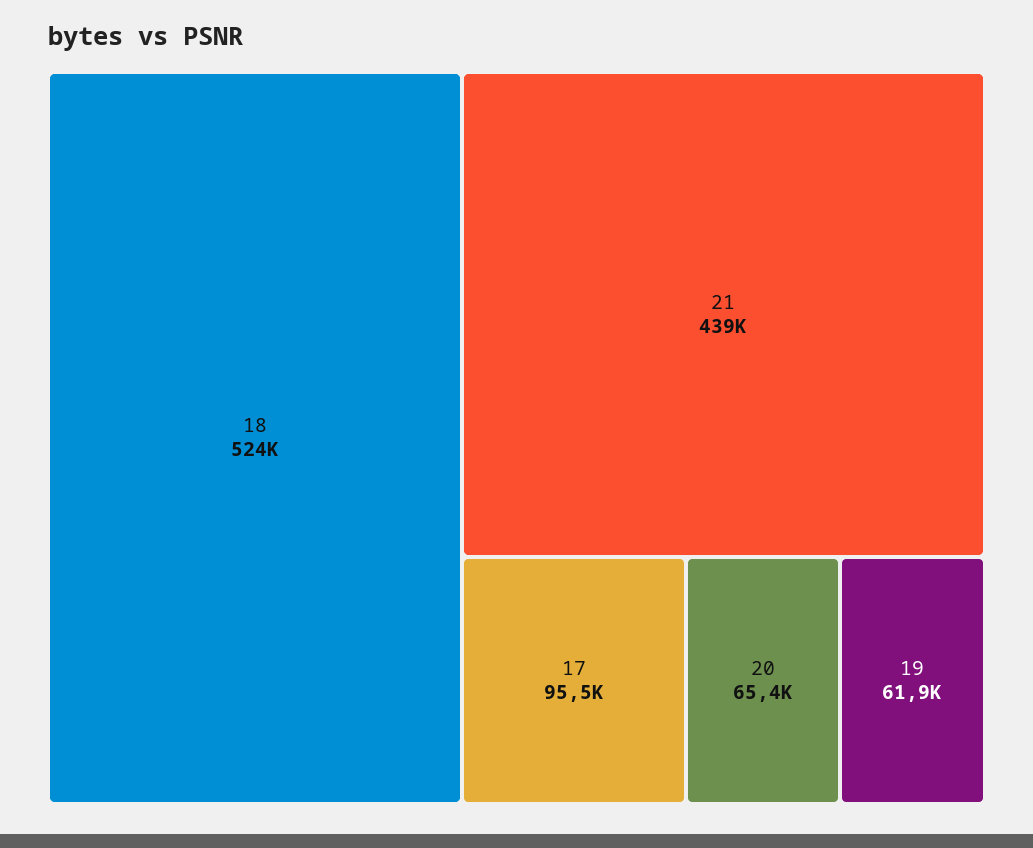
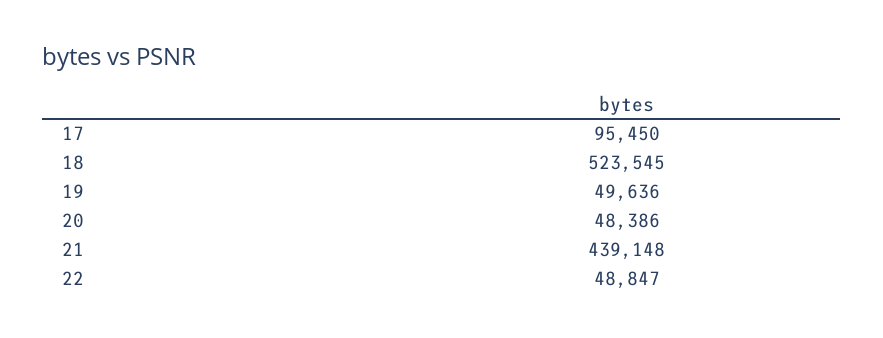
20: 65400 -> 48386
19: 61900 -> 49636
22: none -> 48847

